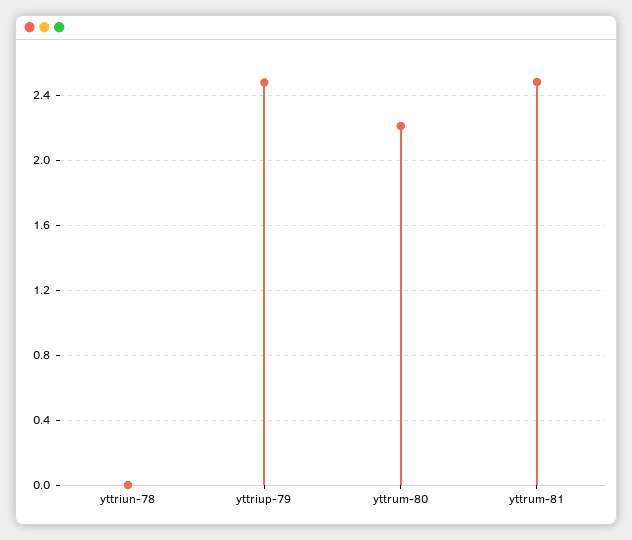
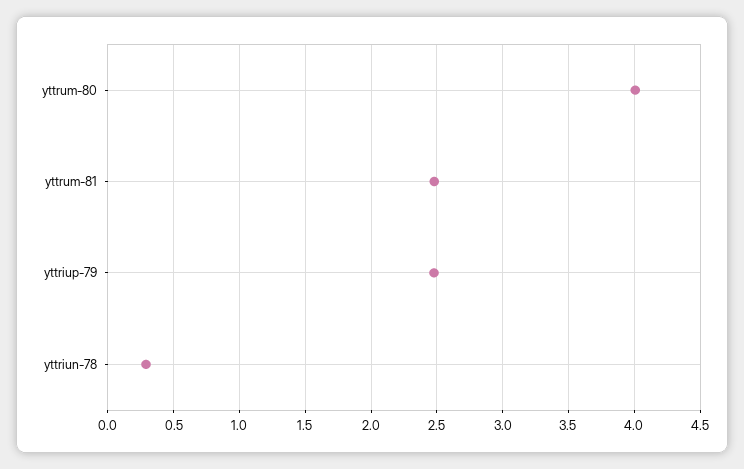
yttriun-78: 0 -> 0.3
yttrum-80: 2.2 -> 4

